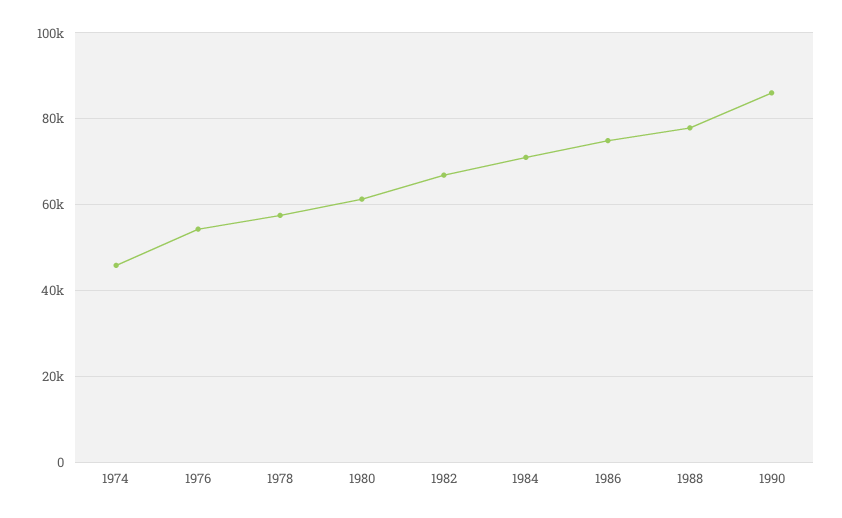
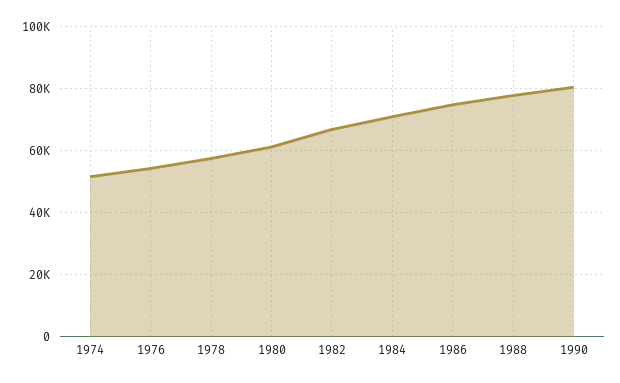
1974: 46000 -> 52000
1990: 86000 -> 80000

